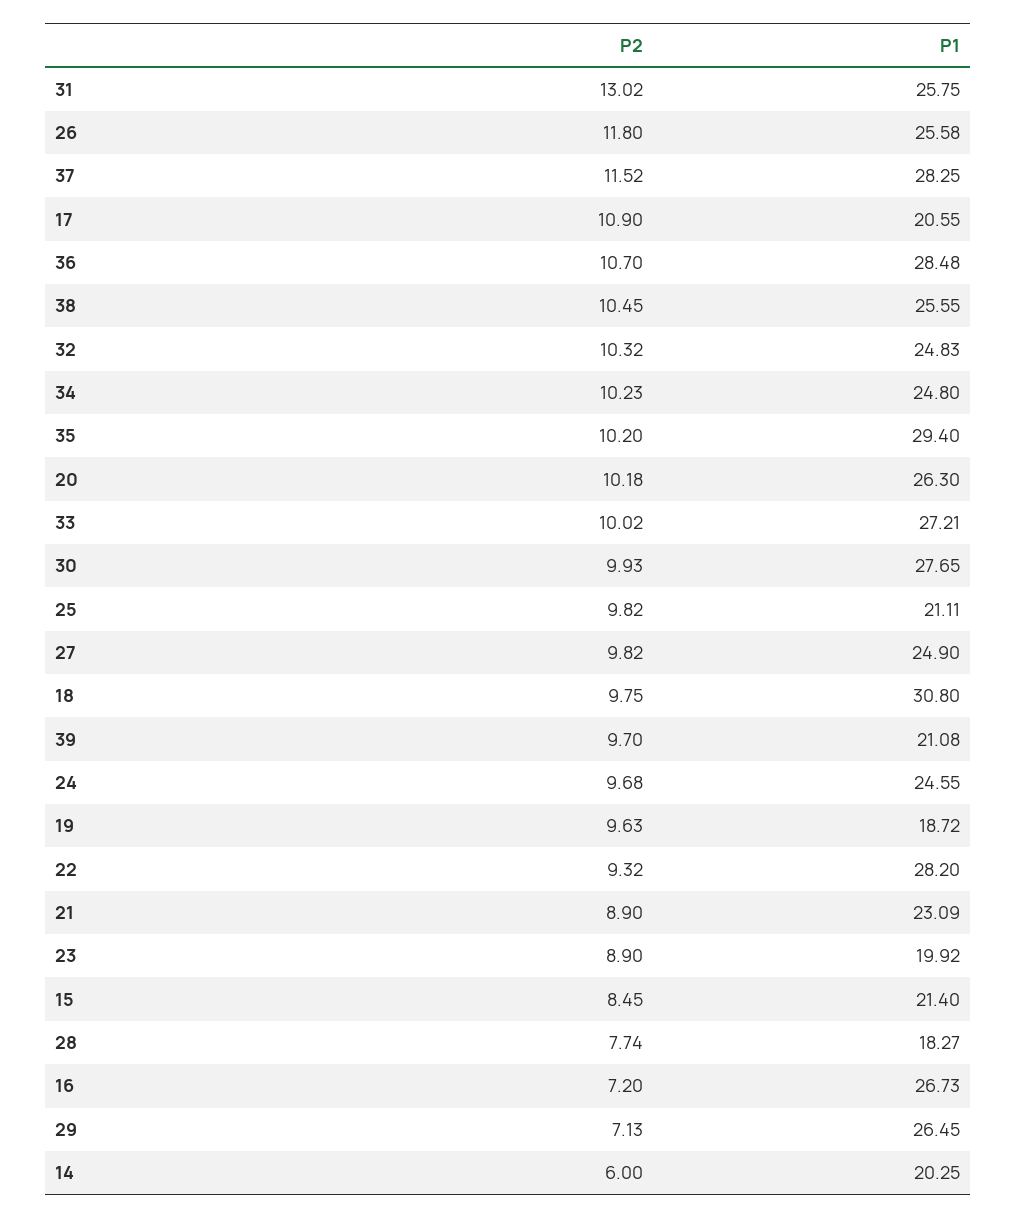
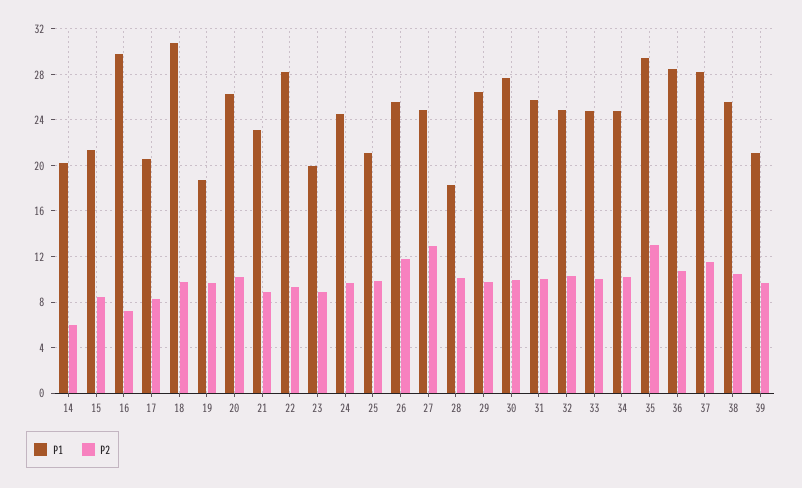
P2, 31: 13.02 -> 10
P2, 17: 10.9 -> 8
P2, 35: 10.2 -> 13
P1, 33: 27.21 -> 25
P2, 27: 9.82 -> 13
P2, 28: 7.74 -> 10
P1, 16: 26.73 -> 30
P2, 29: 7.13 -> 10

